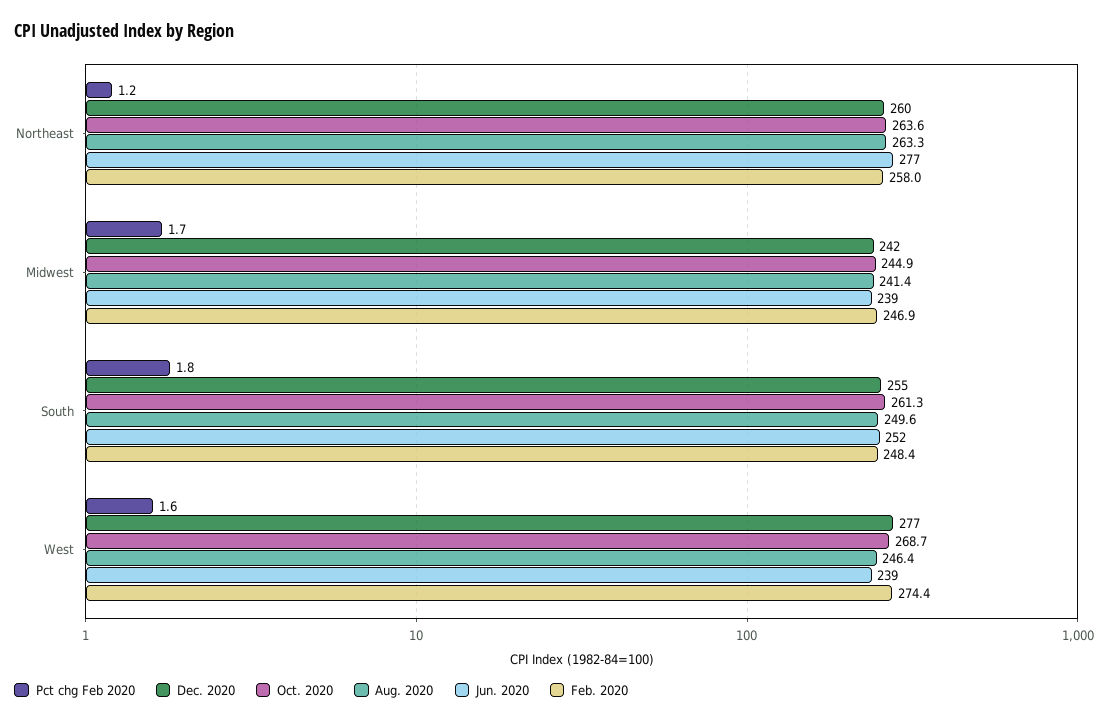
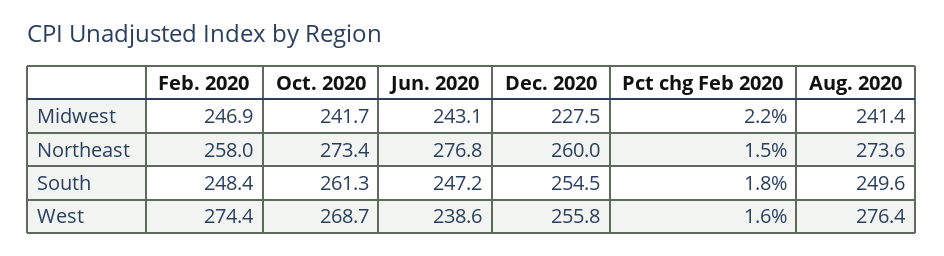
Pct chg Feb 2020, Northeast: 1.2 -> 1.5
Oct. 2020, Northeast: 263.6 -> 273.4
Aug. 2020, Northeast: 263.3 -> 273.6
Pct chg Feb 2020, Midwest: 1.7 -> 2.2
Dec. 2020, Midwest: 242 -> 227.5
Oct. 2020, Midwest: 244.9 -> 241.7
Jun. 2020, Midwest: 239 -> 243.1
Jun. 2020, South: 252 -> 247.2
Dec. 2020, West: 277 -> 255.8
Aug. 2020, West: 246.4 -> 276.4

